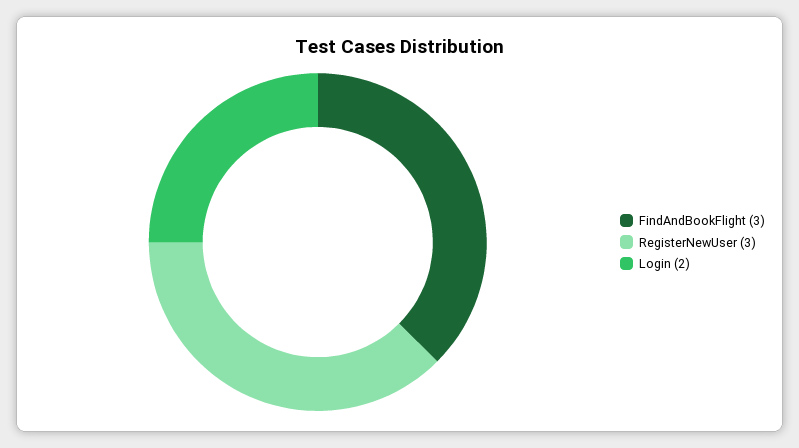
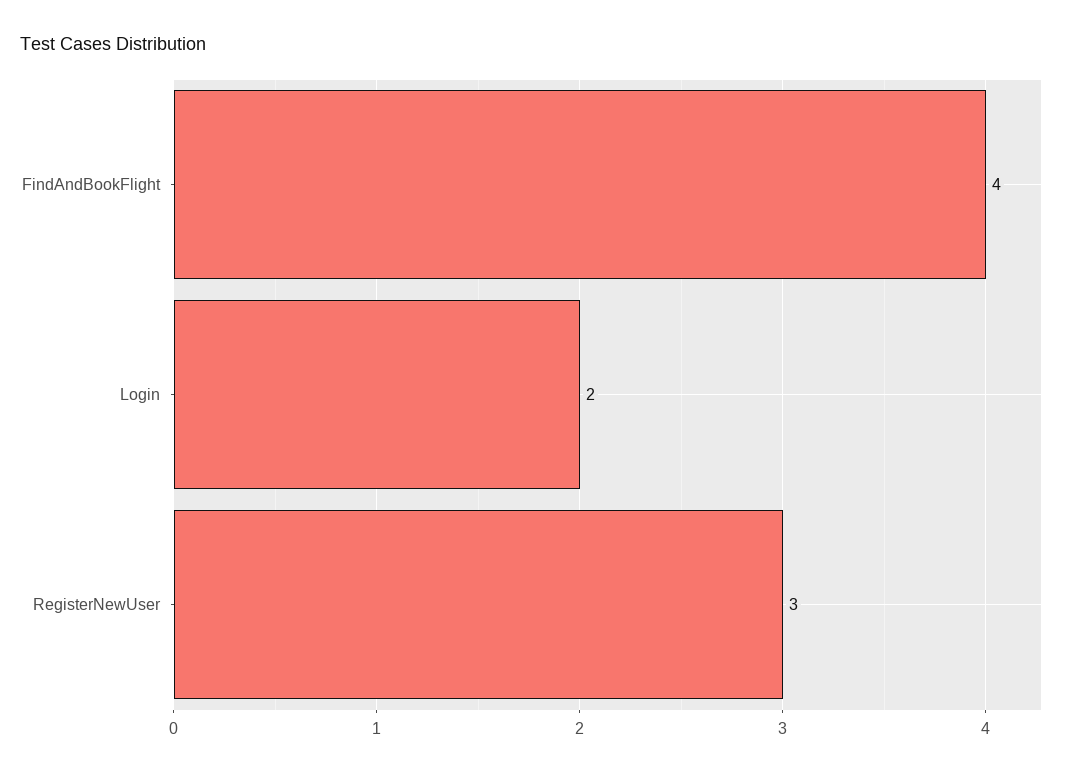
FindAndBookFlight: 3 -> 4

